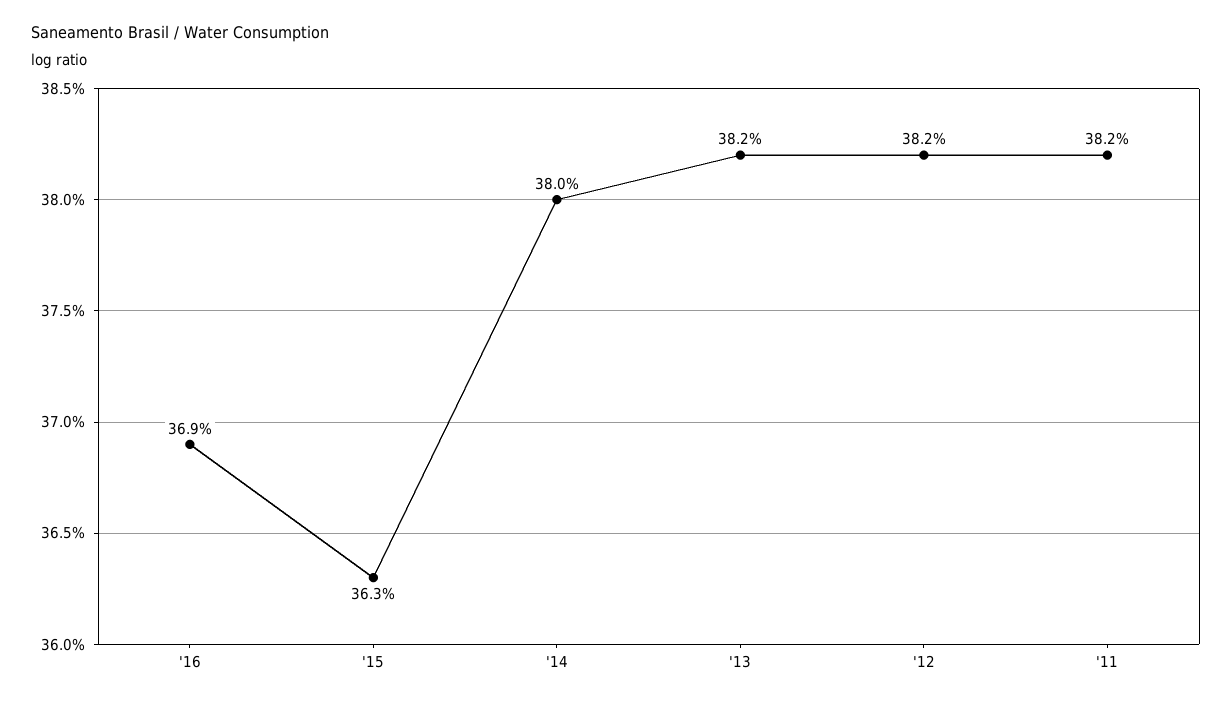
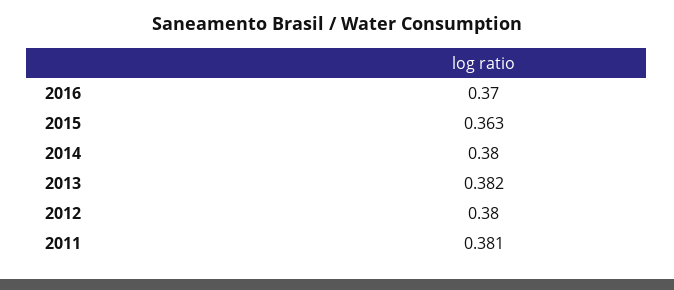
'16: 0.369 -> 0.37
'12: 0.382 -> 0.38
'11: 0.382 -> 0.381

